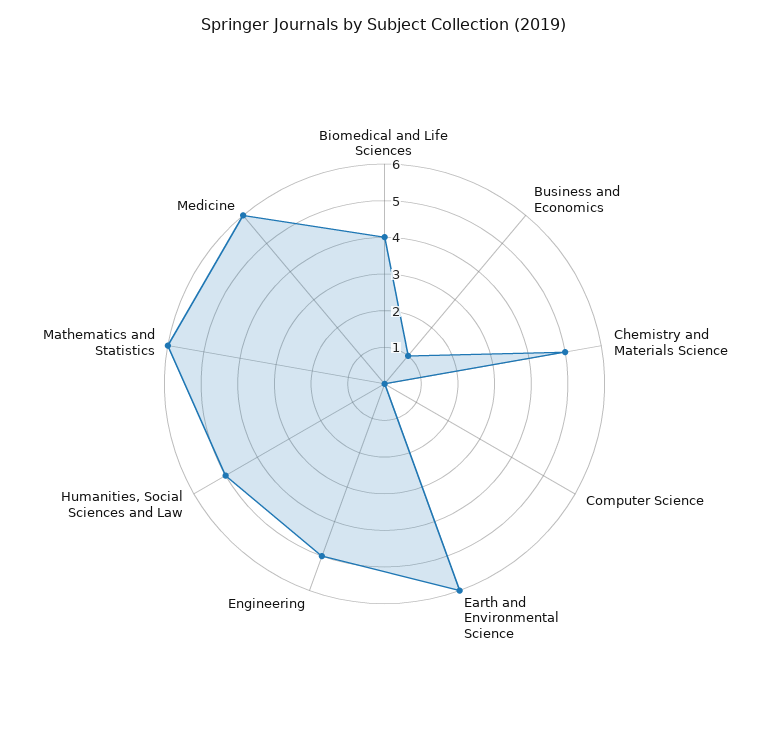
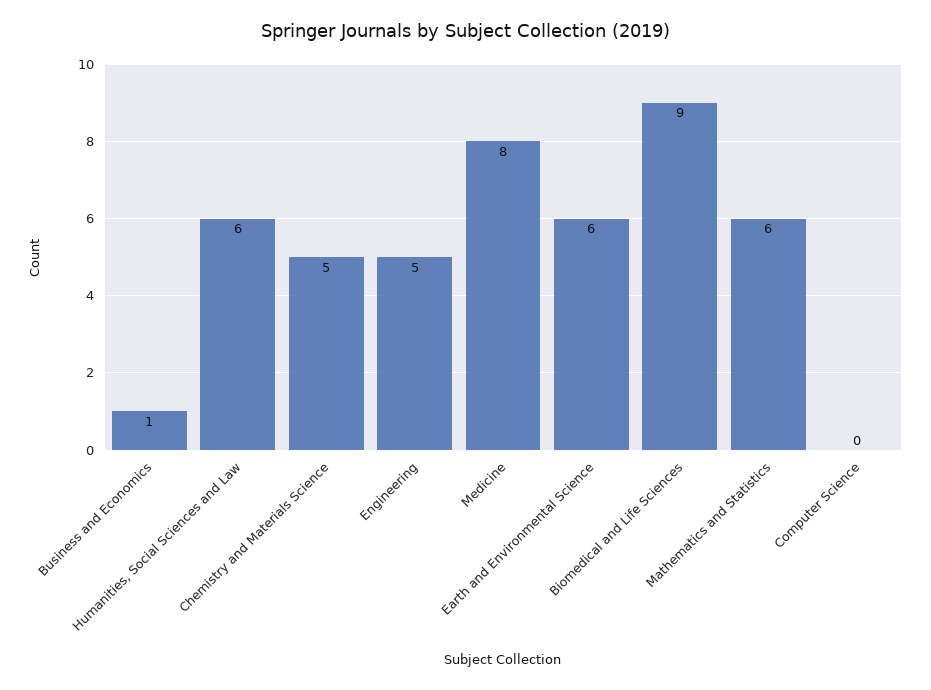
Biomedical and Life Sciences: 4 -> 9
Humanities, Social Sciences and Law: 5 -> 6
Medicine: 6 -> 8

